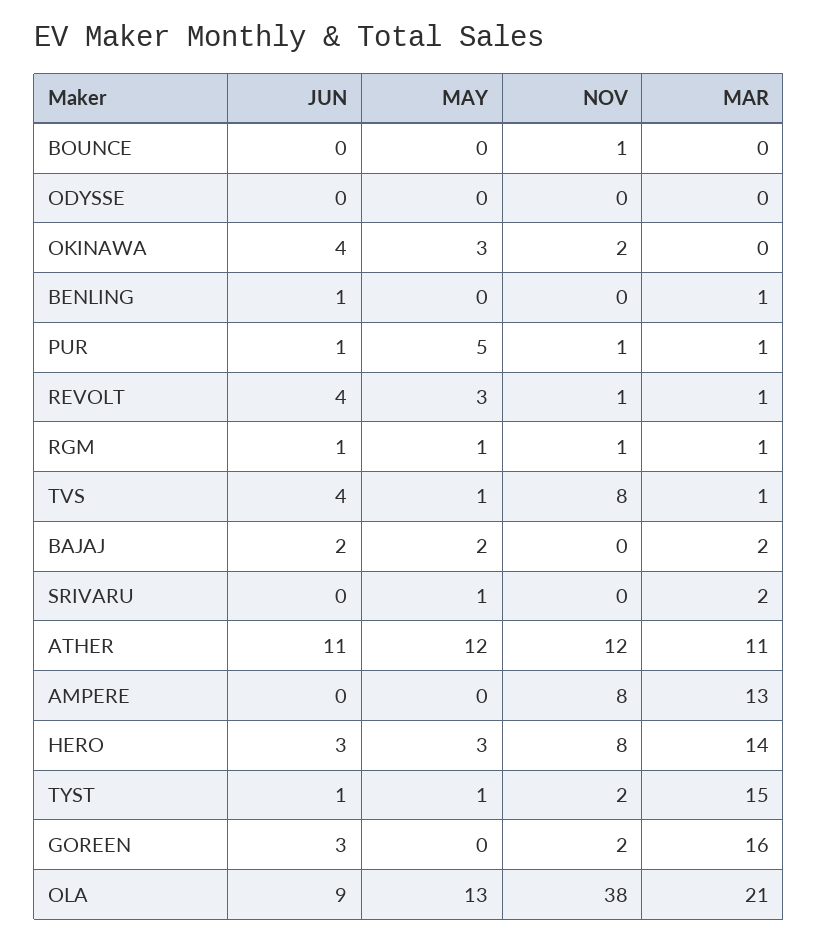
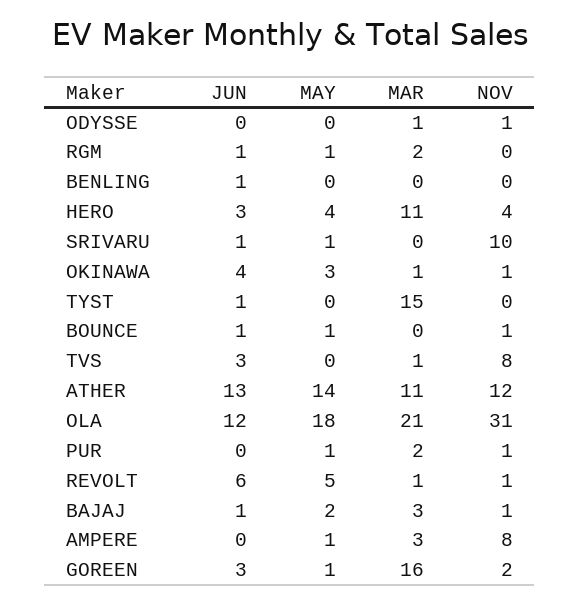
JUN, BOUNCE: 0 -> 1
MAY, BOUNCE: 0 -> 1
NOV, ODYSSE: 0 -> 1
MAR, ODYSSE: 0 -> 1
NOV, OKINAWA: 2 -> 1
MAR, OKINAWA: 0 -> 1
MAR, BENLING: 1 -> 0
JUN, PUR: 1 -> 0
MAY, PUR: 5 -> 1
MAR, PUR: 1 -> 2
JUN, REVOLT: 4 -> 6
MAY, REVOLT: 3 -> 5
NOV, RGM: 1 -> 0
MAR, RGM: 1 -> 2
JUN, TVS: 4 -> 3
MAY, TVS: 1 -> 0
JUN, BAJAJ: 2 -> 1
NOV, BAJAJ: 0 -> 1
MAR, BAJAJ: 2 -> 3
JUN, SRIVARU: 0 -> 1
NOV, SRIVARU: 0 -> 10
MAR, SRIVARU: 2 -> 0
JUN, ATHER: 11 -> 13
MAY, ATHER: 12 -> 14
MAY, AMPERE: 0 -> 1
MAR, AMPERE: 13 -> 3
MAY, HERO: 3 -> 4
NOV, HERO: 8 -> 4
MAR, HERO: 14 -> 11
MAY, TYST: 1 -> 0
NOV, TYST: 2 -> 0
MAY, GOREEN: 0 -> 1
JUN, OLA: 9 -> 12
MAY, OLA: 13 -> 18
NOV, OLA: 38 -> 31

